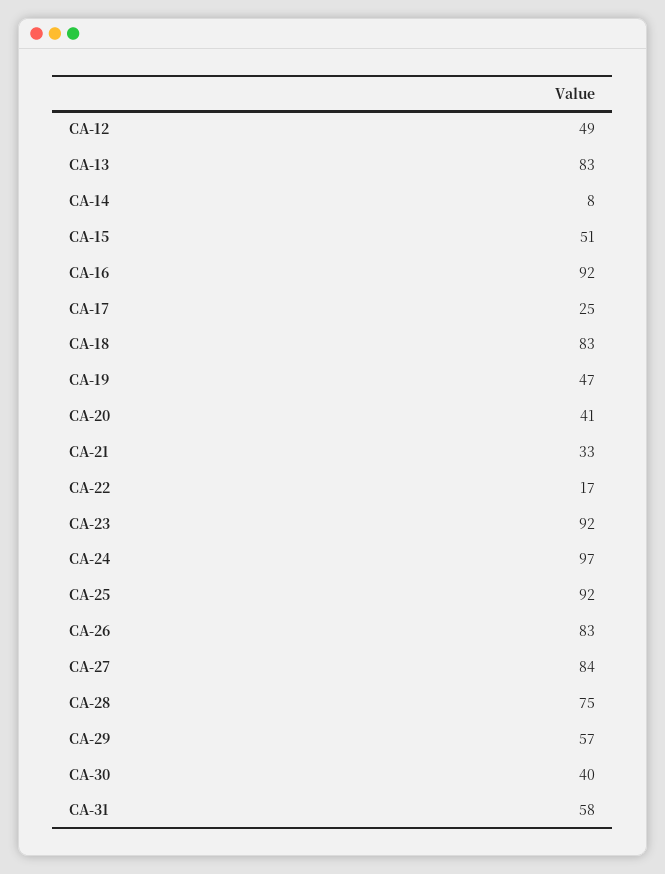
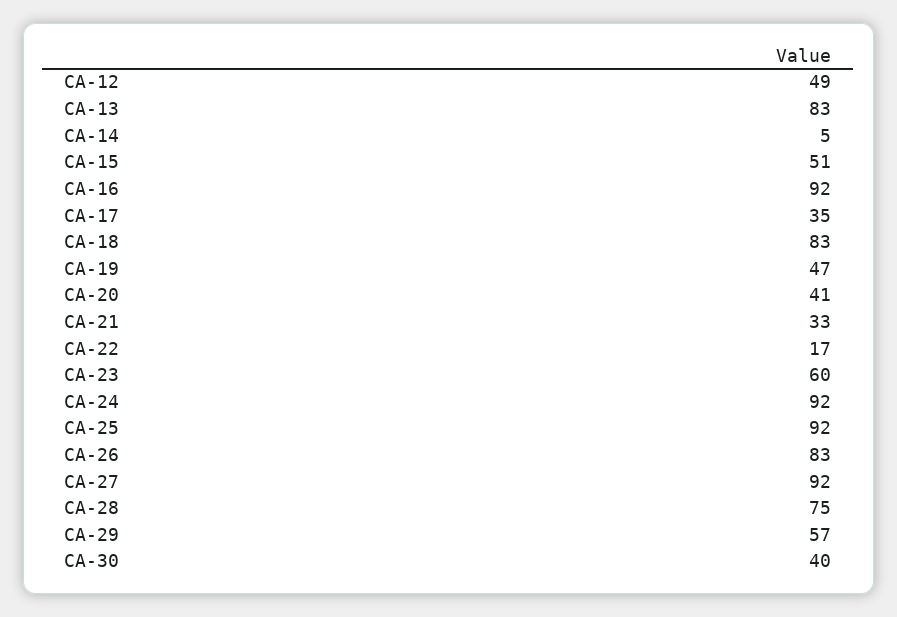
CA-14: 8 -> 5
CA-17: 25 -> 35
CA-23: 92 -> 60
CA-24: 97 -> 92
CA-27: 84 -> 92
CA-31: 58 -> none

